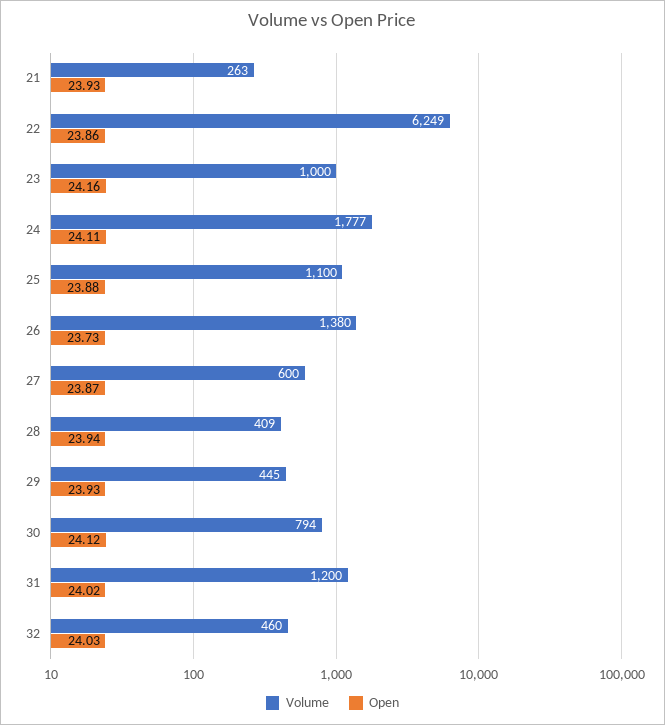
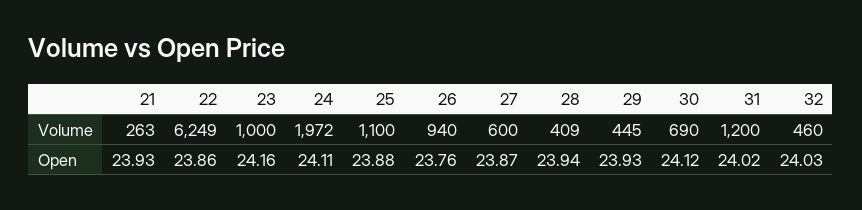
Volume, 24: 1777 -> 1972
Volume, 26: 1380 -> 940
Open, 26: 23.73 -> 23.76
Volume, 30: 794 -> 690

